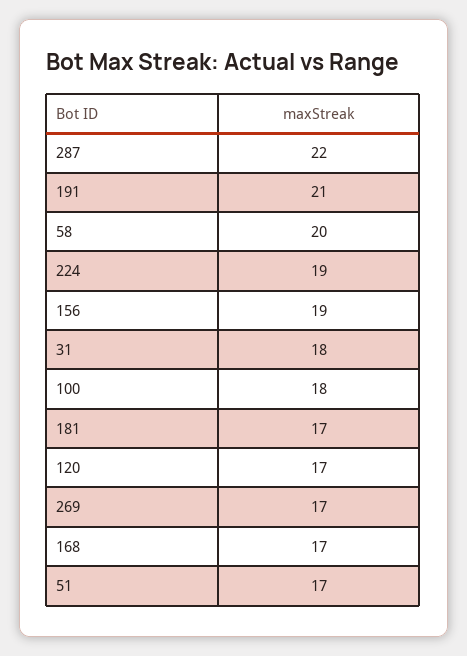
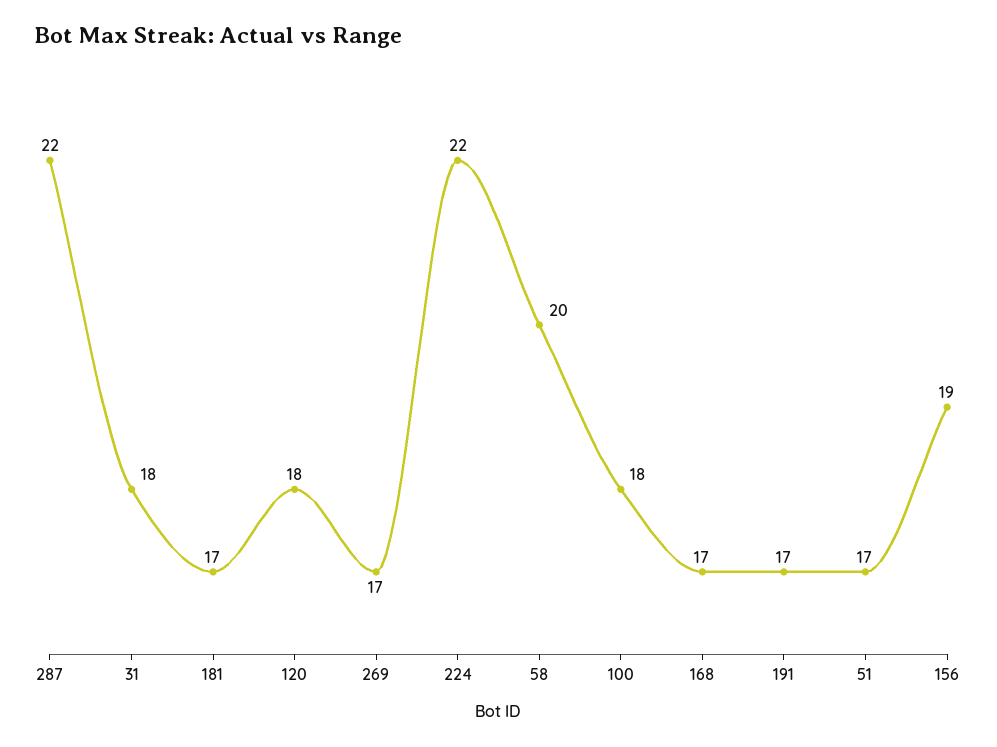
191: 21 -> 17
224: 19 -> 22
120: 17 -> 18

